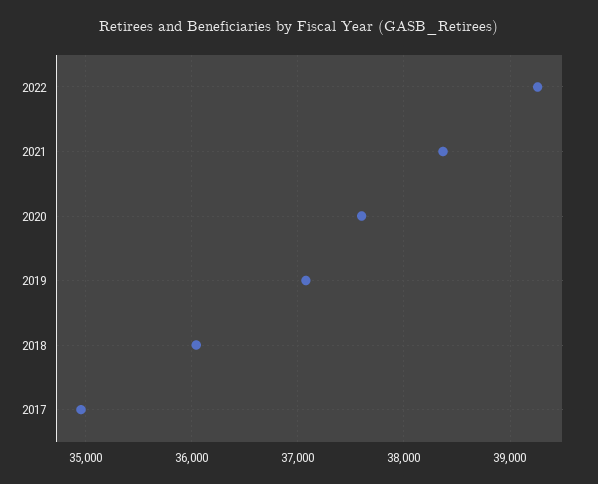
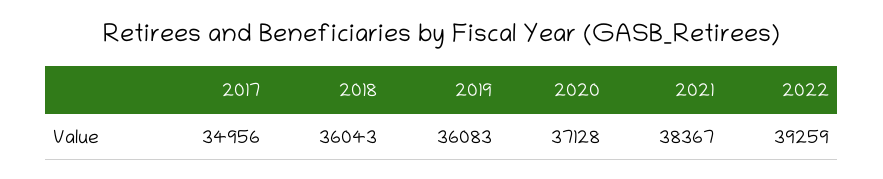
2020: 37600 -> 37128
2019: 37100 -> 36083

